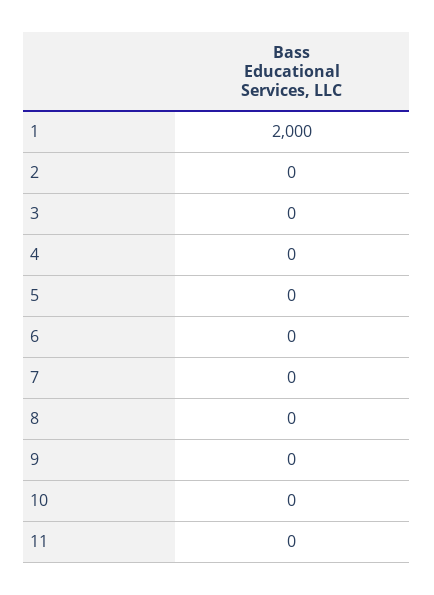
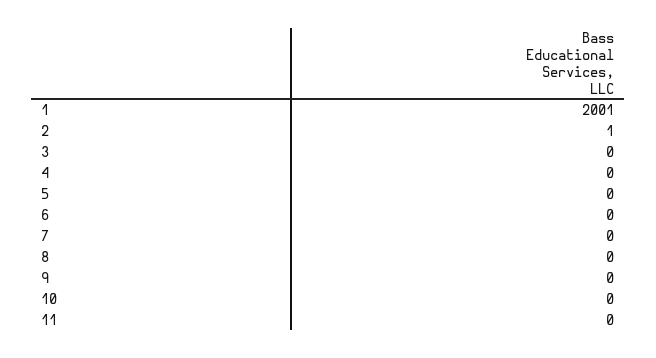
1: 2000 -> 2001
2: 0 -> 1

